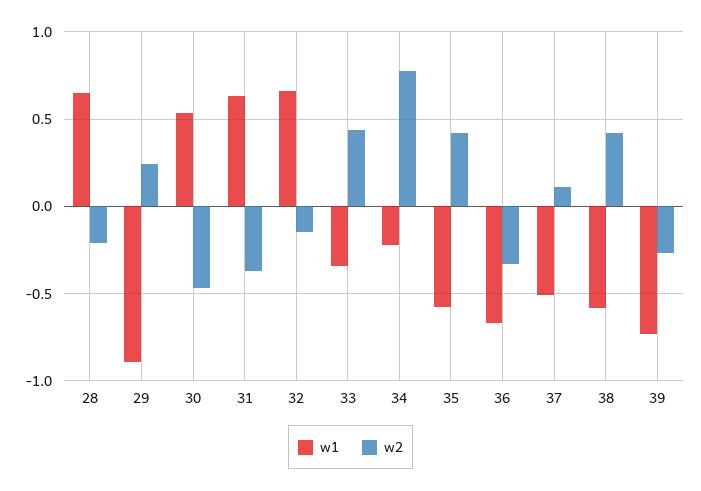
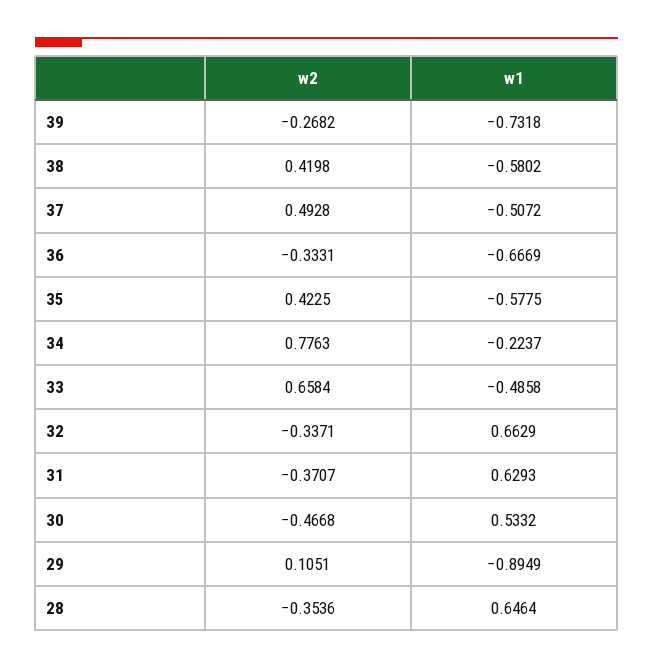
w2, 28: -0.2 -> -0.3536
w2, 29: 0.25 -> 0.1051
w2, 32: -0.15 -> -0.3371
w1, 33: -0.35 -> -0.4858
w2, 33: 0.45 -> 0.6584
w2, 37: 0.1 -> 0.4928

